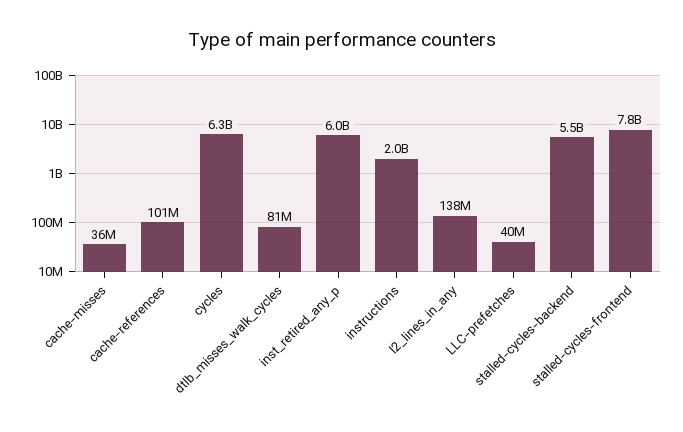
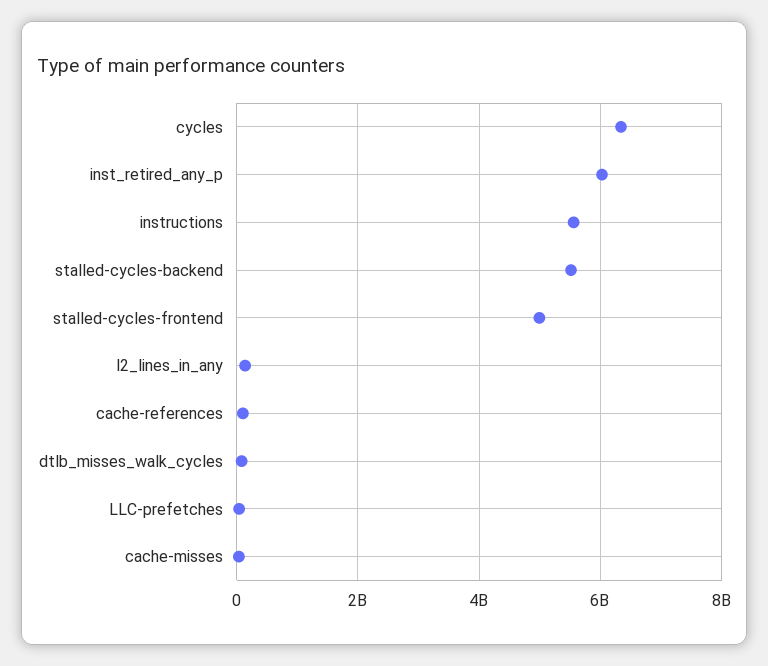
instructions: 2000000000 -> 5600000000
stalled-cycles-frontend: 7800000000 -> 5000000000

